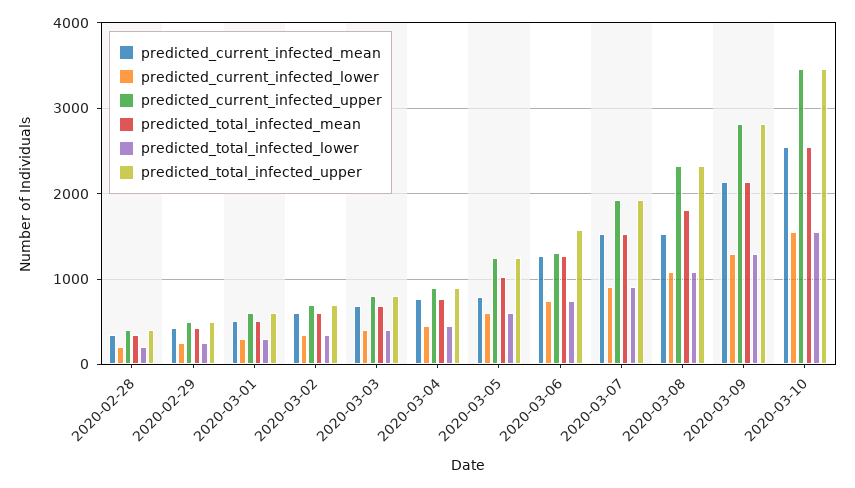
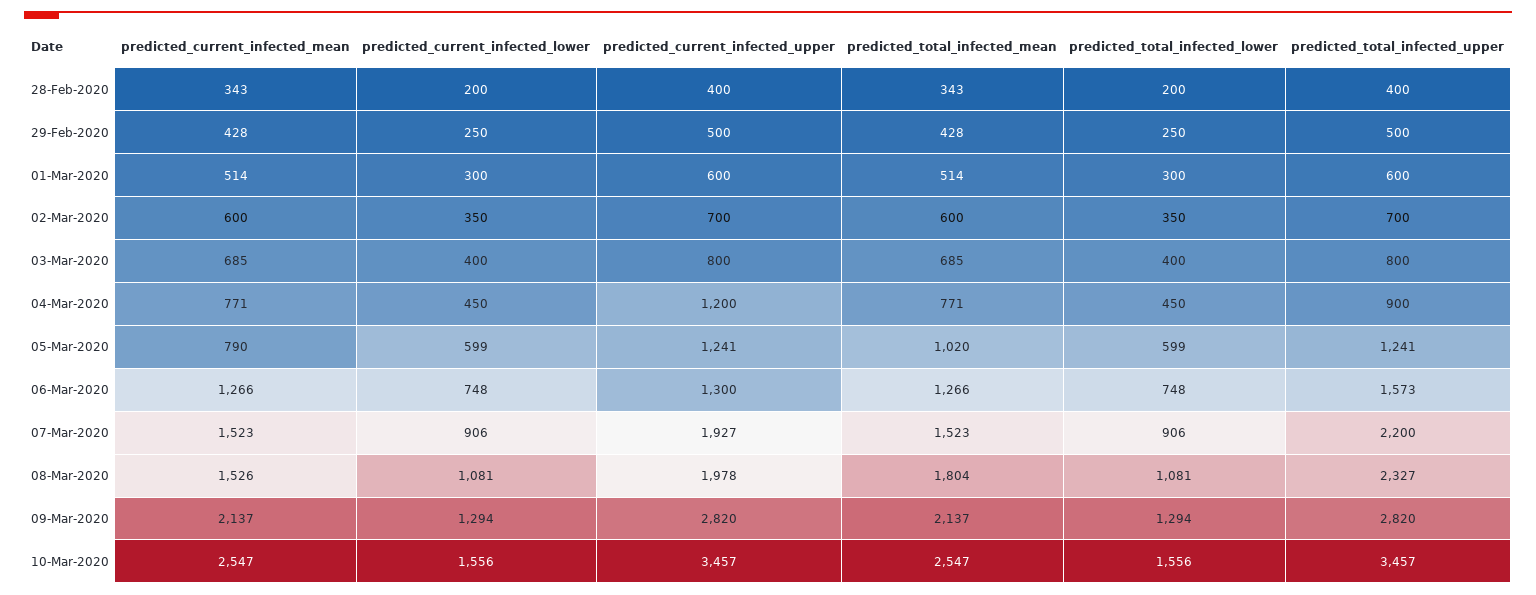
predicted_current_infected_upper, 2020-03-04: 900 -> 1200
predicted_total_infected_upper, 2020-03-07: 1900 -> 2200
predicted_current_infected_upper, 2020-03-08: 2300 -> 1978

